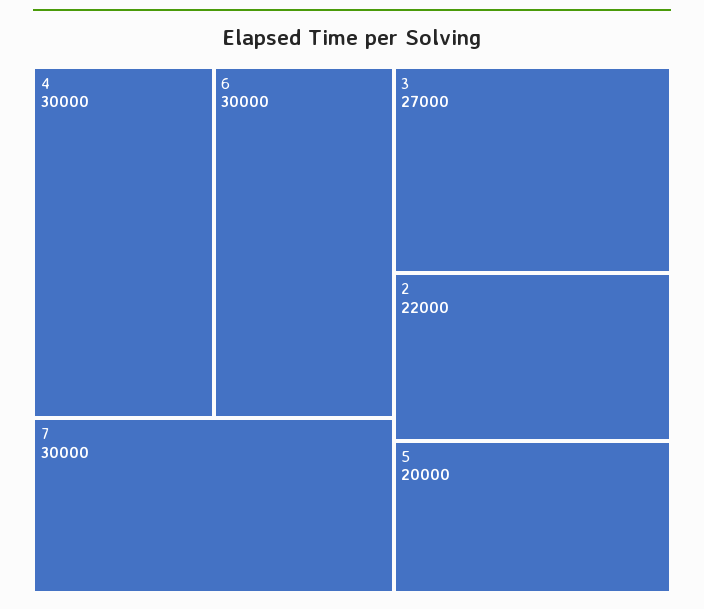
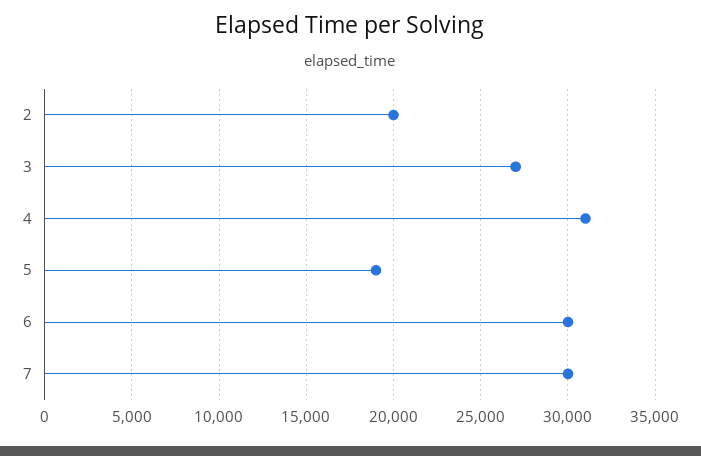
4: 30000 -> 31000
2: 22000 -> 20000
5: 20000 -> 19000

